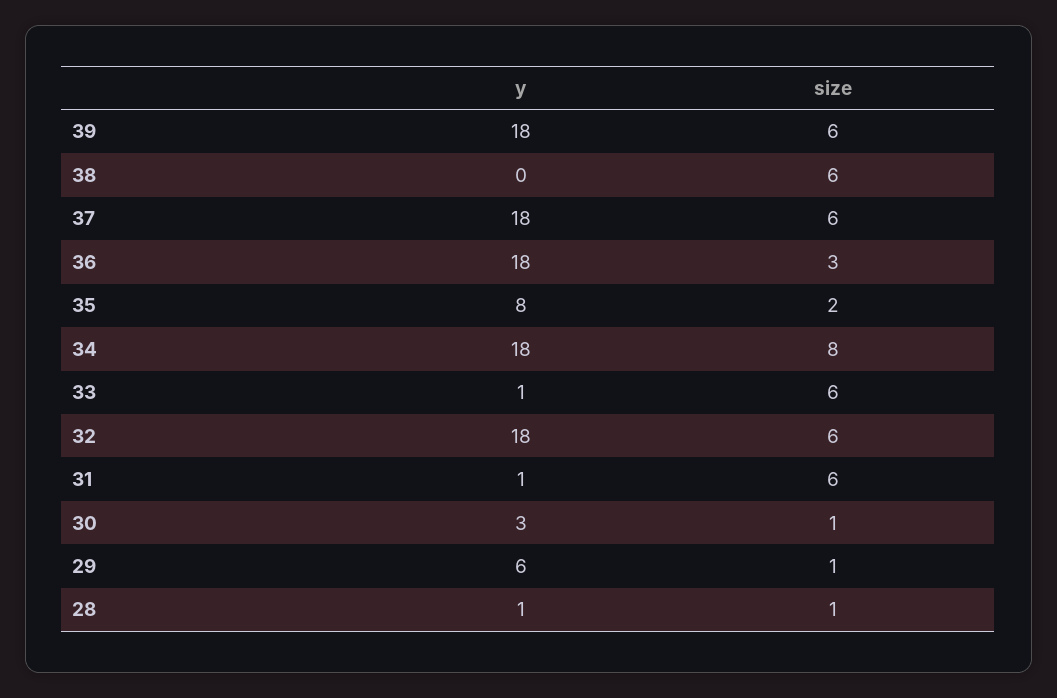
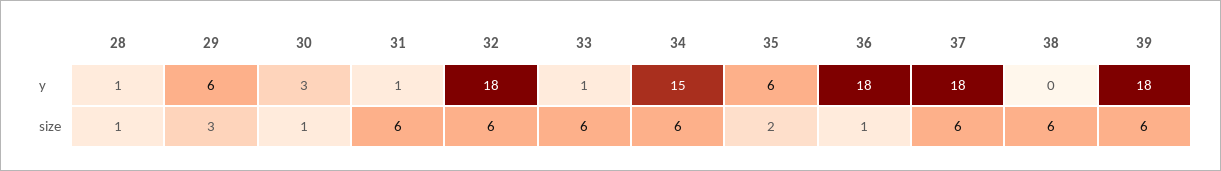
size, 36: 3 -> 1
y, 35: 8 -> 6
y, 34: 18 -> 15
size, 34: 8 -> 6
size, 29: 1 -> 3

